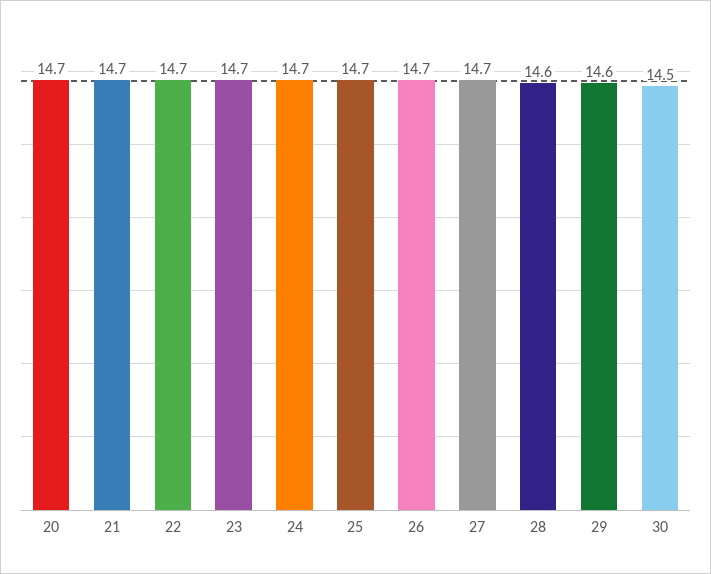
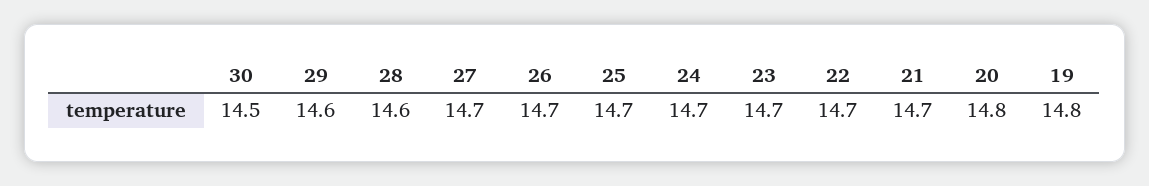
20: 14.7 -> 14.8
19: none -> 14.8

